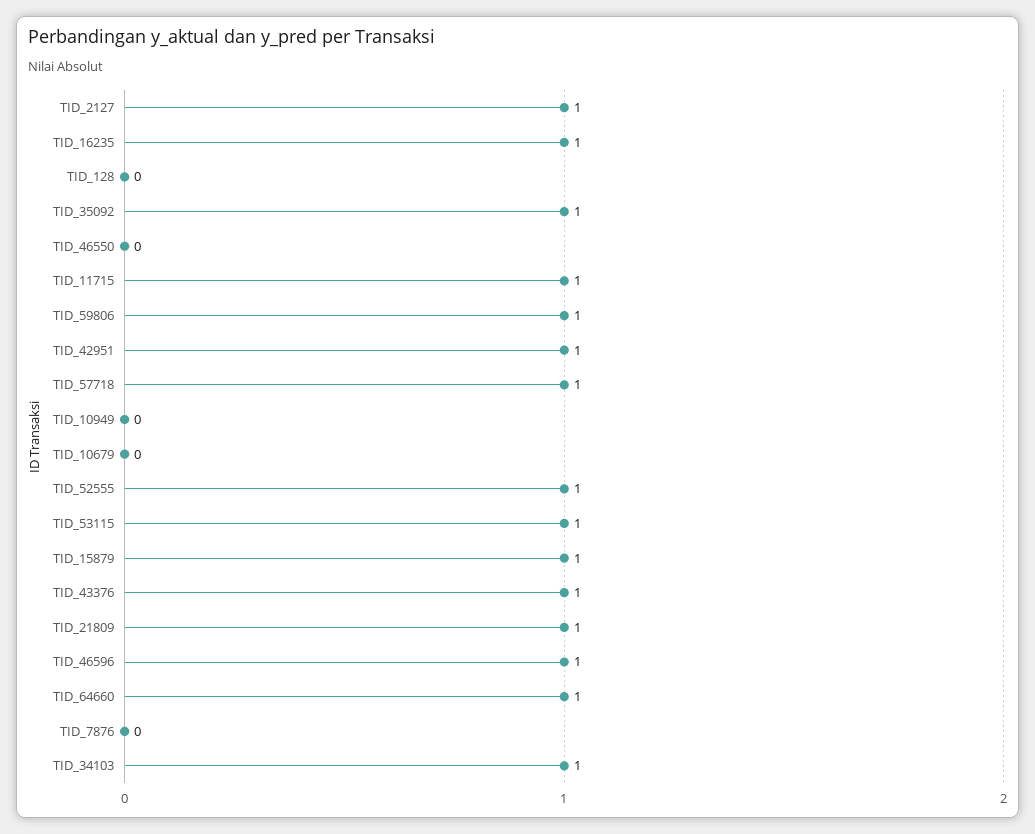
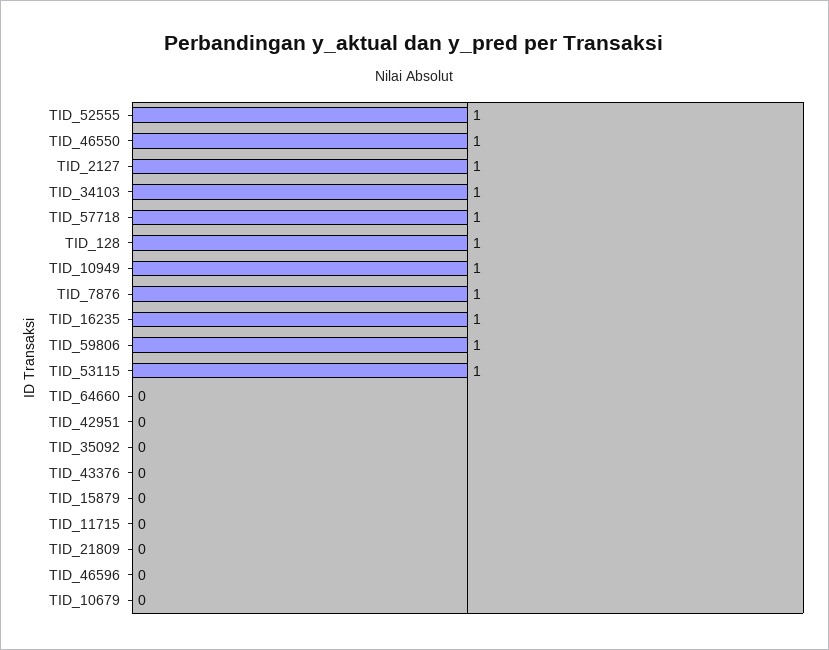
TID_128: 0 -> 1
TID_35092: 1 -> 0
TID_46550: 0 -> 1
TID_11715: 1 -> 0
TID_42951: 1 -> 0
TID_10949: 0 -> 1
TID_15879: 1 -> 0
TID_43376: 1 -> 0
TID_21809: 1 -> 0
TID_46596: 1 -> 0
TID_64660: 1 -> 0
TID_7876: 0 -> 1

